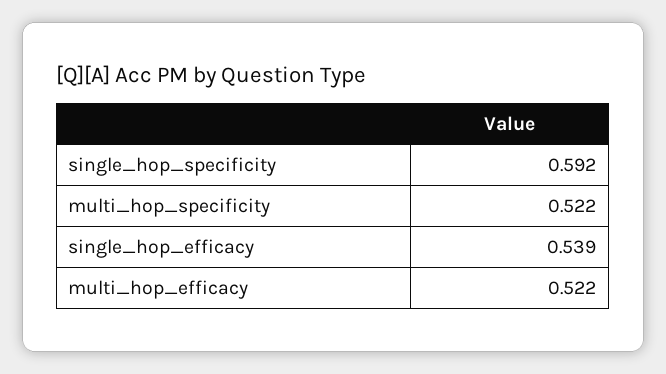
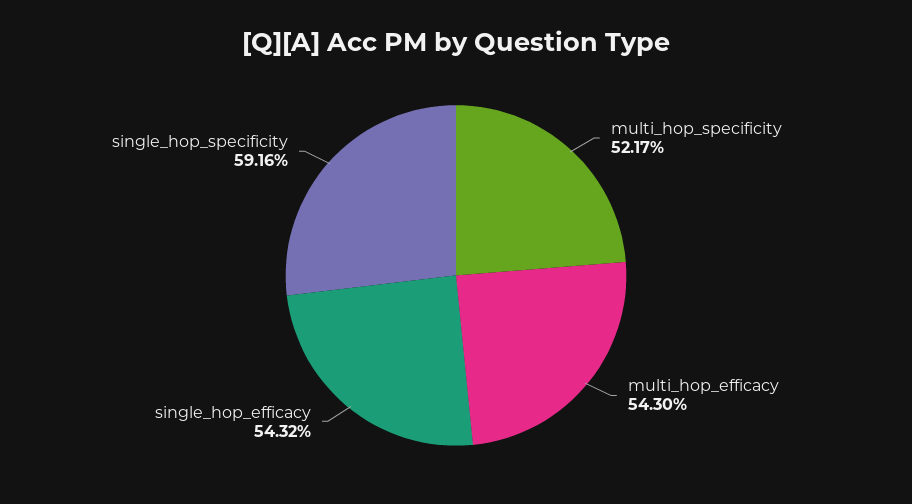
single_hop_efficacy: 0.539 -> 0.5432
multi_hop_efficacy: 0.522 -> 0.543

